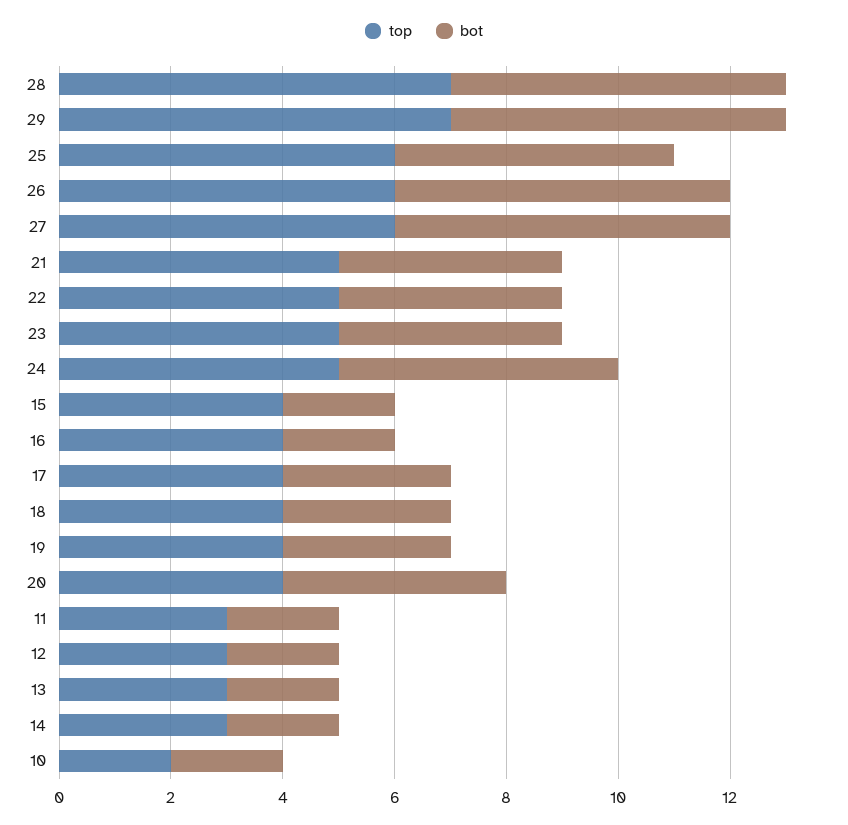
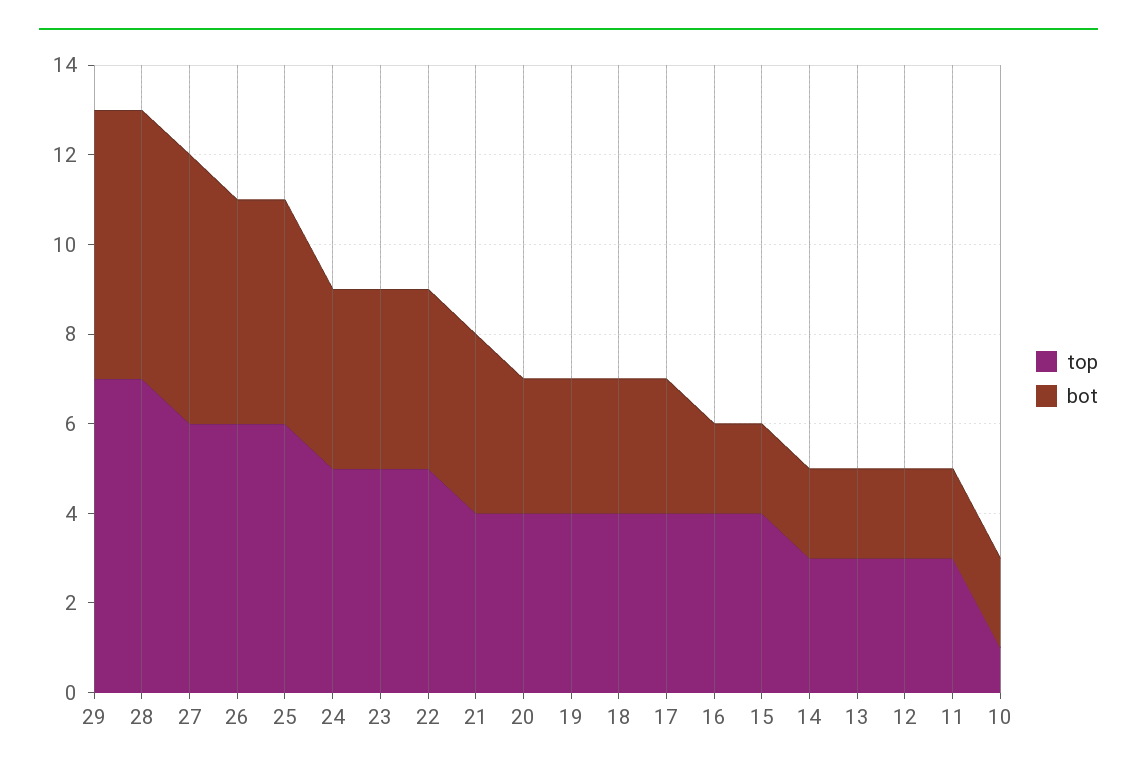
bot, 26: 6 -> 5
top, 21: 5 -> 4
bot, 24: 5 -> 4
bot, 20: 4 -> 3
top, 10: 2 -> 1

